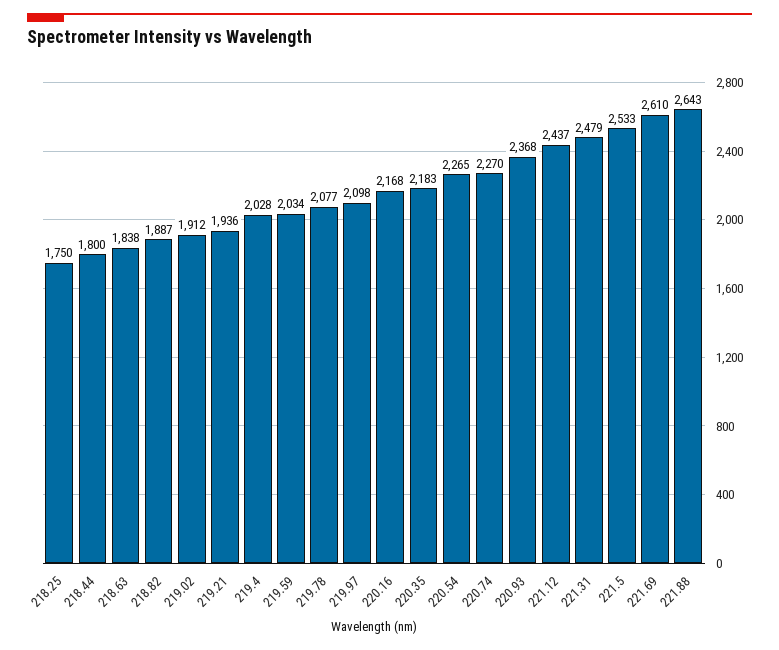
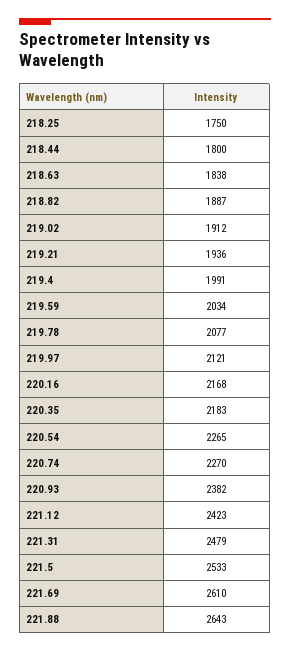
219.4: 2028 -> 1991
219.97: 2098 -> 2121
220.93: 2368 -> 2382
221.12: 2437 -> 2423

